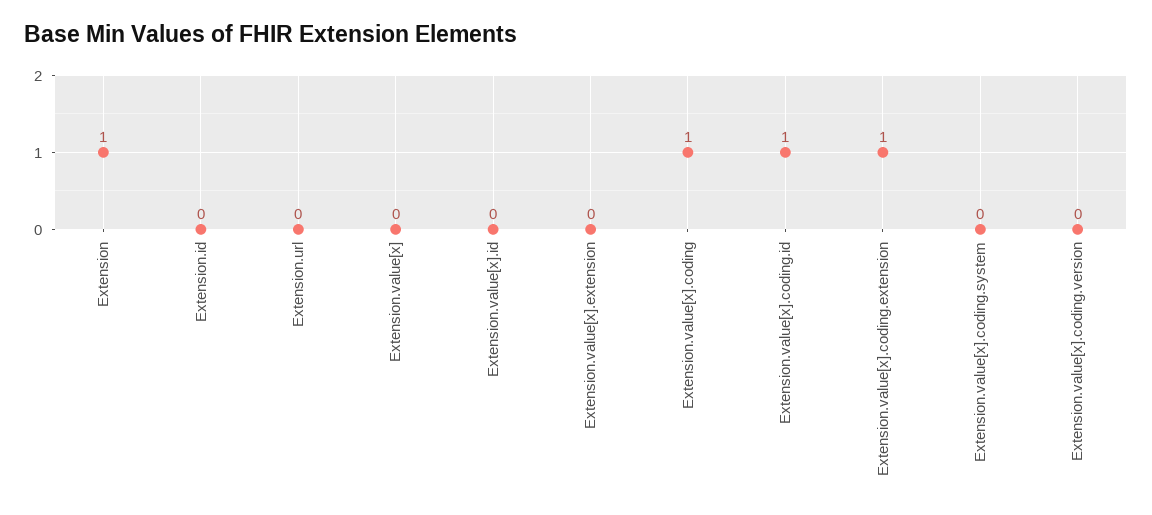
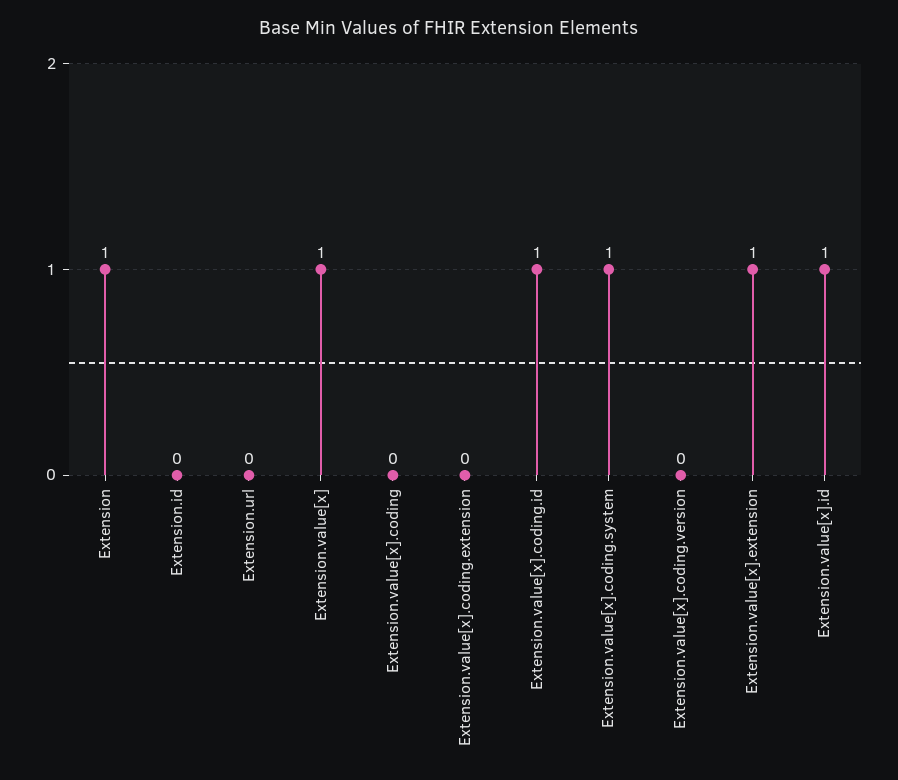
Extension.value[x]: 0 -> 1
Extension.value[x].id: 0 -> 1
Extension.value[x].extension: 0 -> 1
Extension.value[x].coding: 1 -> 0
Extension.value[x].coding.extension: 1 -> 0
Extension.value[x].coding.system: 0 -> 1

